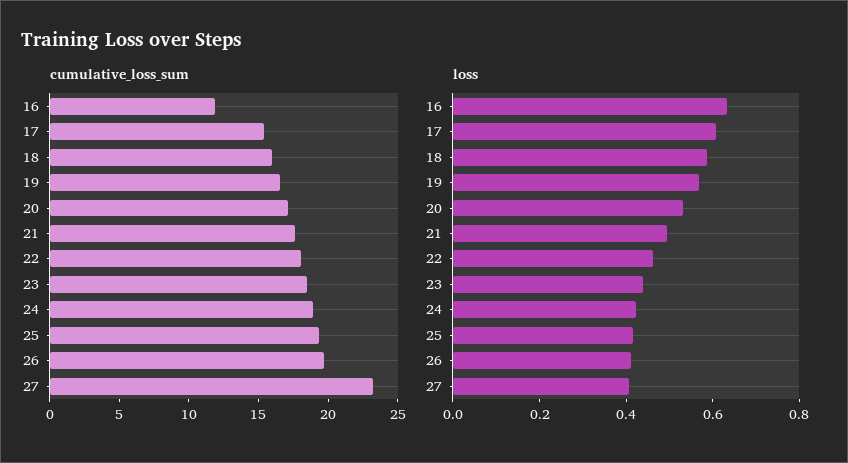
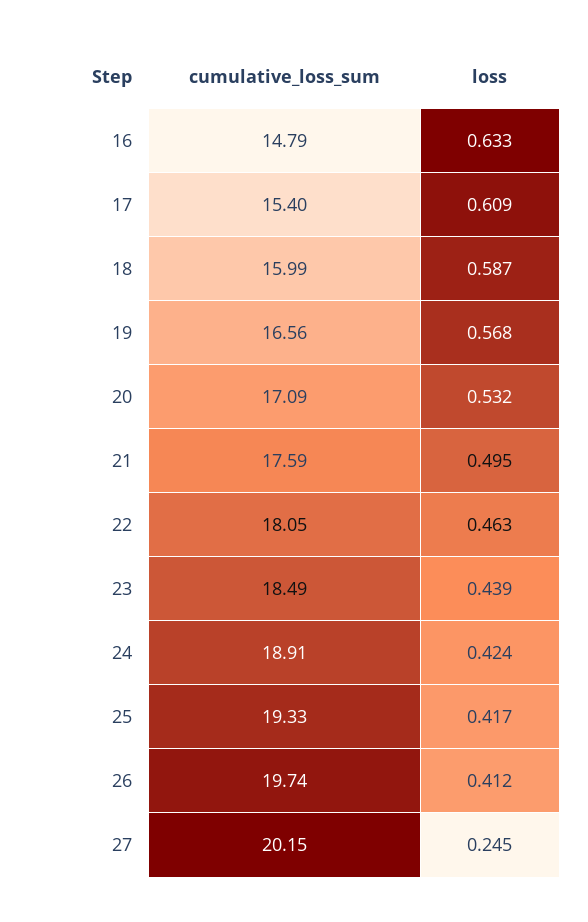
cumulative_loss_sum, 16: 12 -> 14.79
cumulative_loss_sum, 27: 23 -> 20.15
loss, 27: 0.4 -> 0.245

